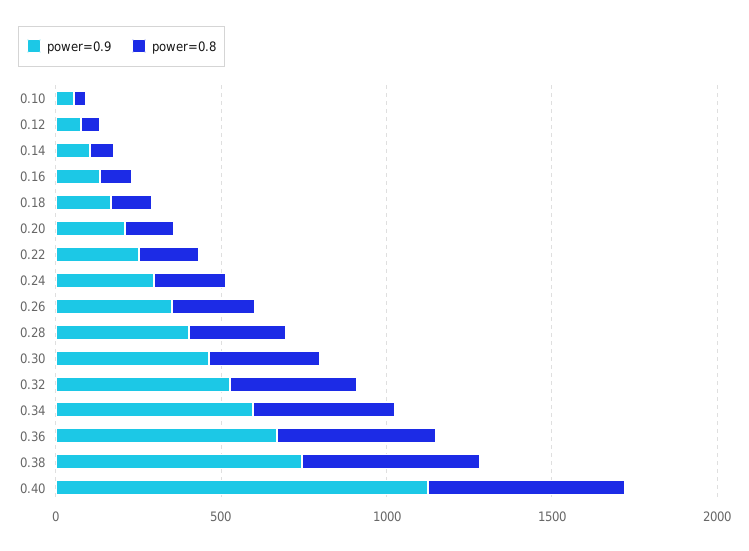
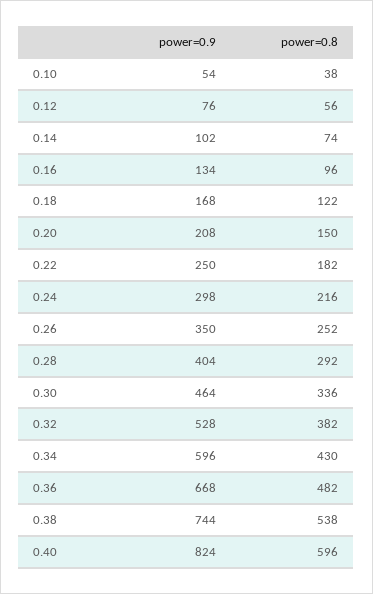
power=0.9, 0.40: 1100 -> 824

